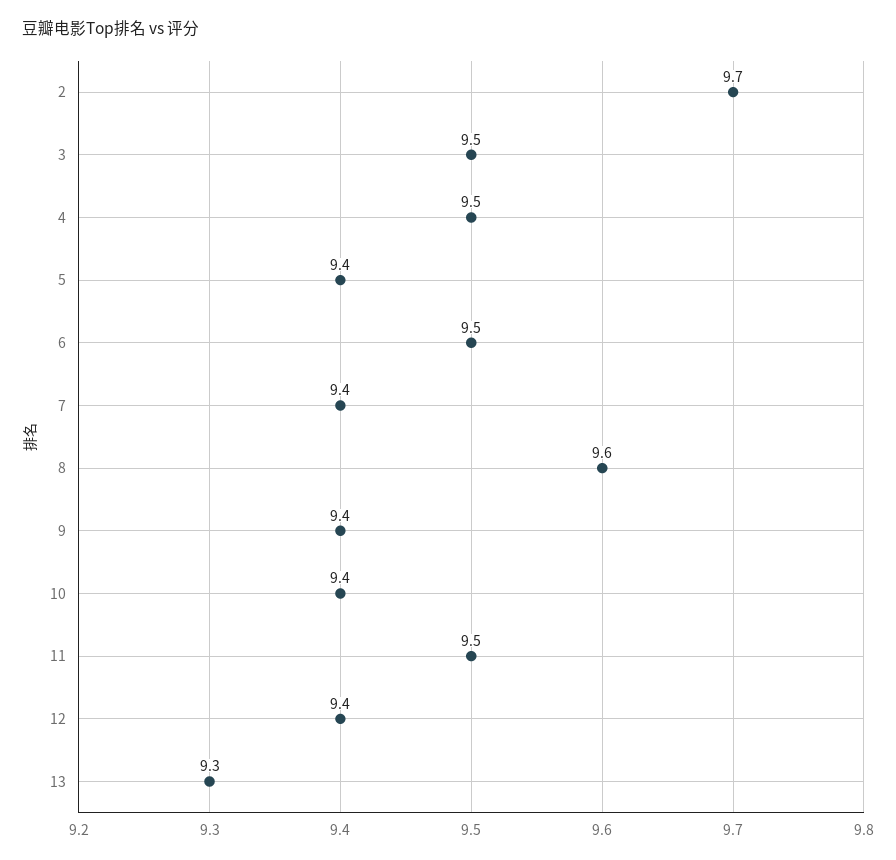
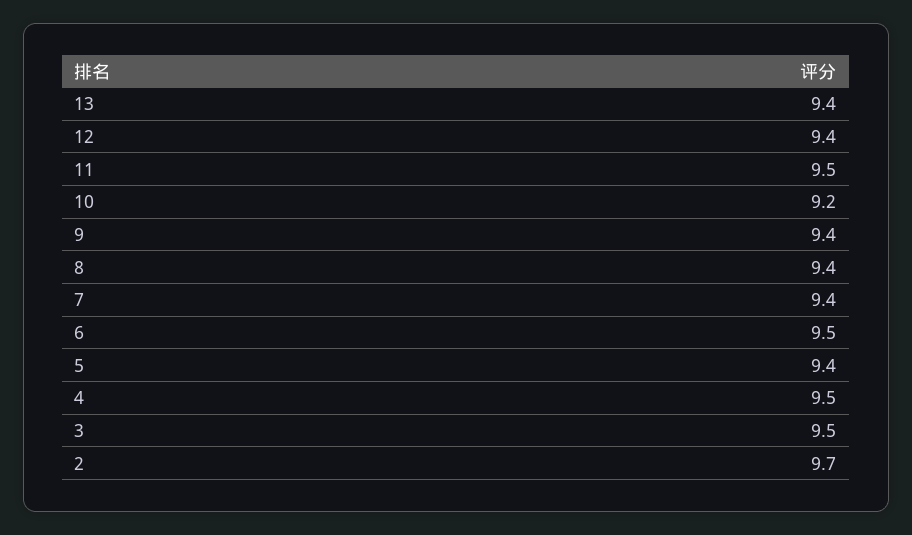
8: 9.6 -> 9.4
10: 9.4 -> 9.2
13: 9.3 -> 9.4

